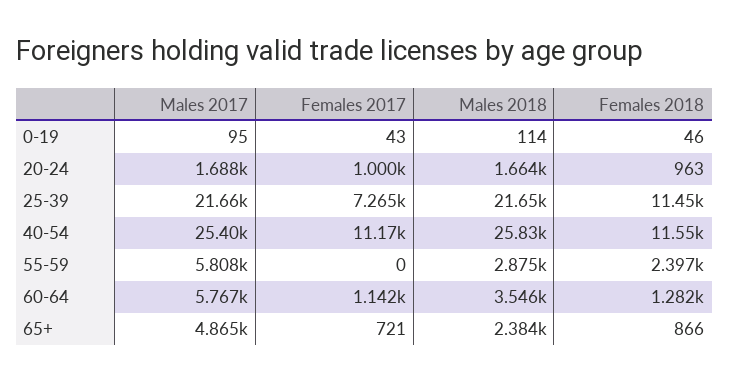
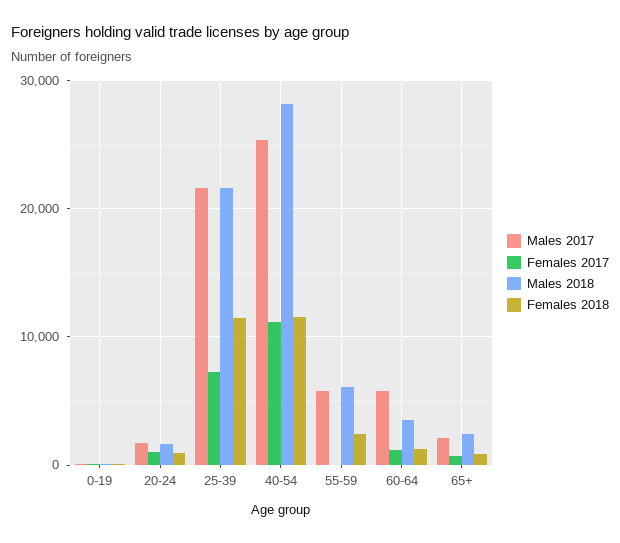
Males 2018, 40-54: 25830 -> 28000
Males 2018, 55-59: 2875 -> 6000
Males 2017, 65+: 4865 -> 2000

